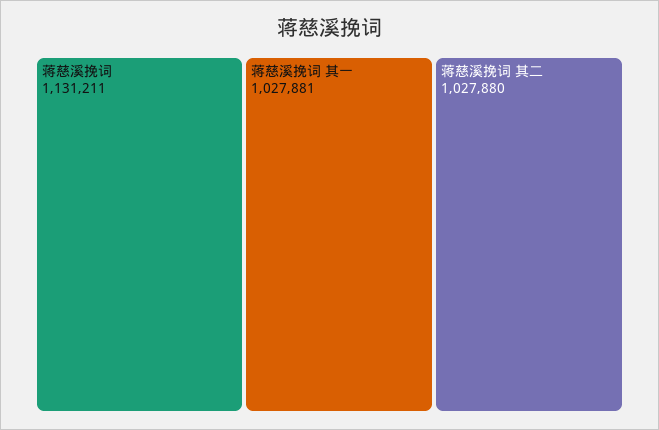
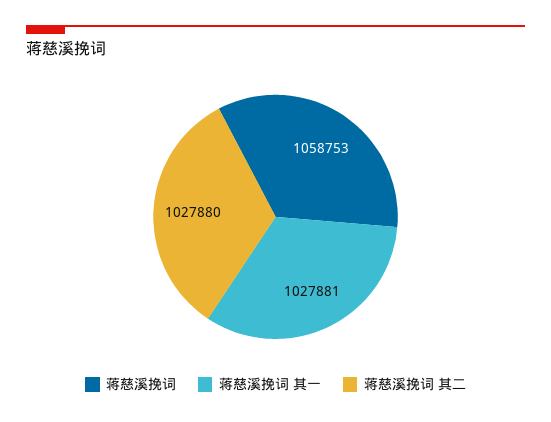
蒋慈溪挽词: 1131211 -> 1058753

